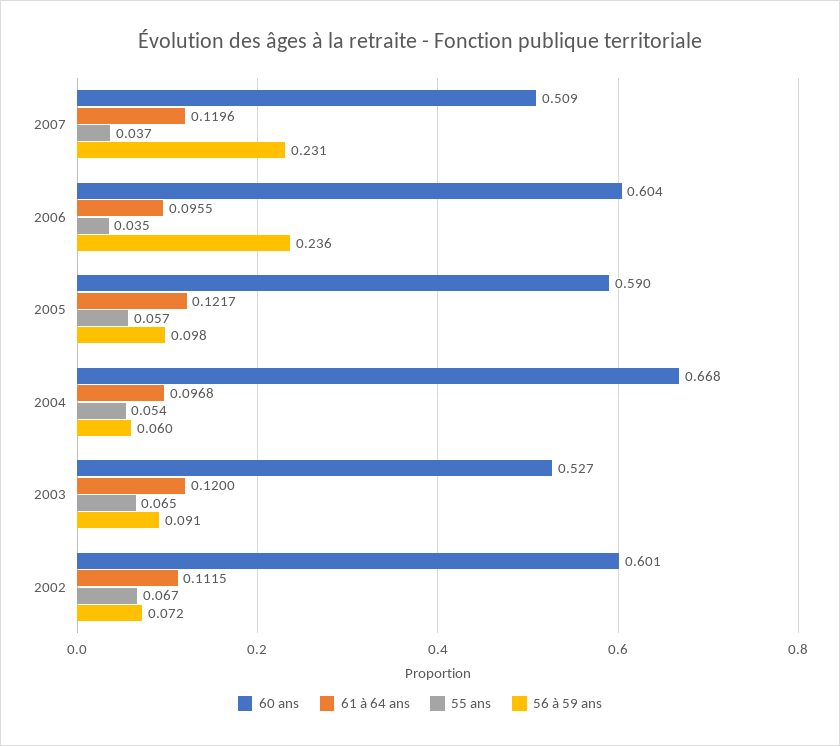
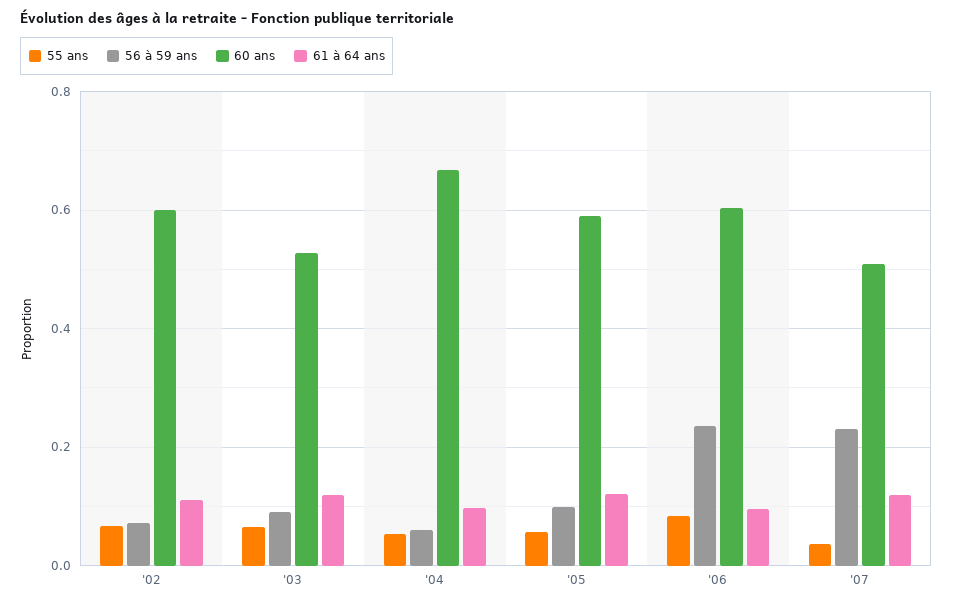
55 ans, 2006: 0.035 -> 0.08

